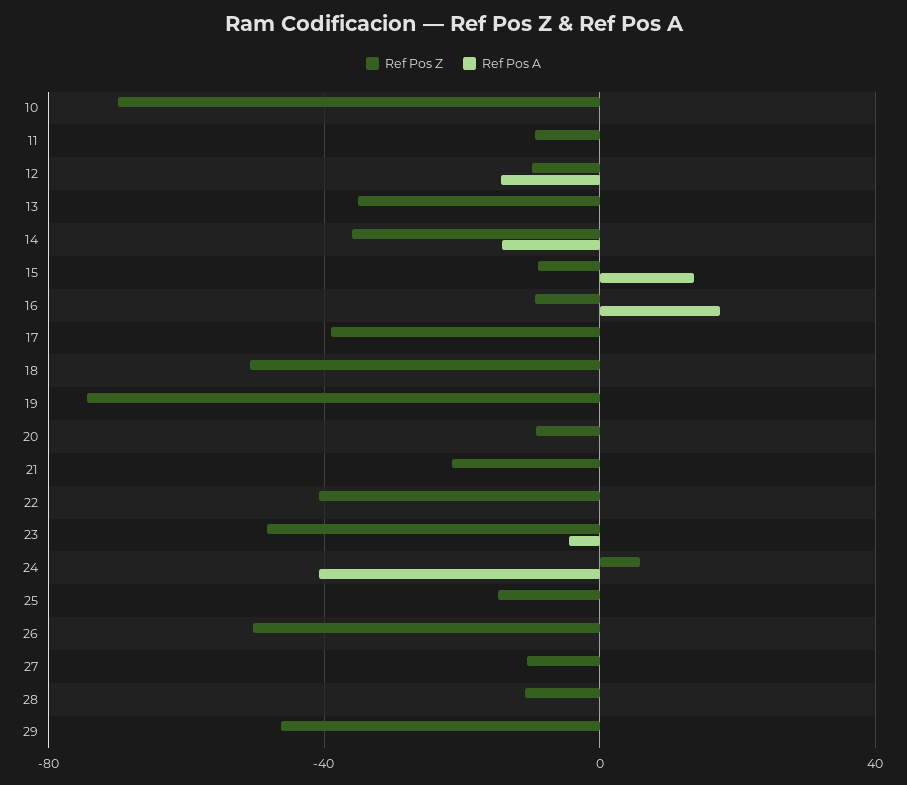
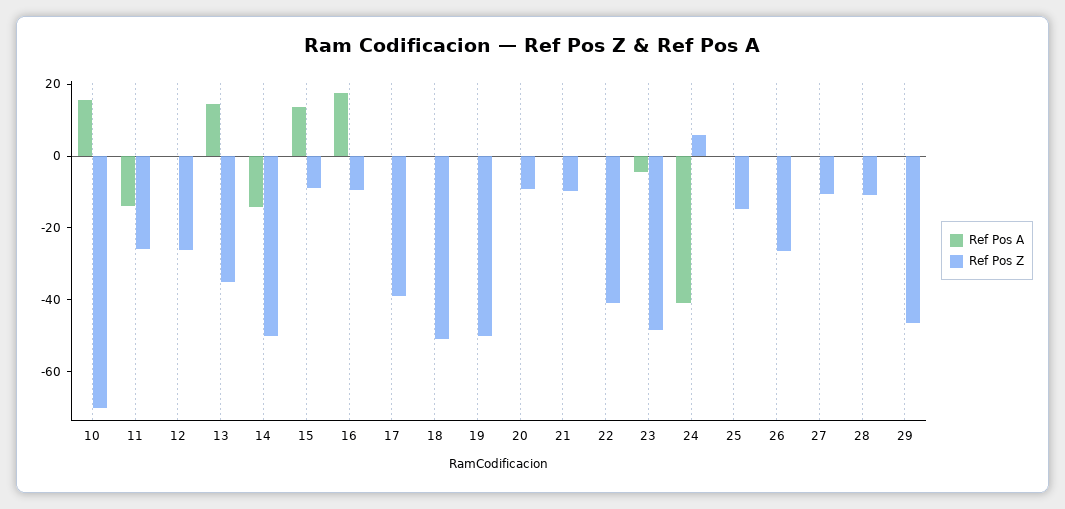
Ref Pos A, 10: 0 -> 15
Ref Pos Z, 11: -10 -> -25
Ref Pos A, 11: 0 -> -15
Ref Pos Z, 12: -10 -> -25
Ref Pos A, 12: -15 -> 0
Ref Pos A, 13: 0 -> 15
Ref Pos Z, 14: -35 -> -50
Ref Pos Z, 19: -75 -> -50
Ref Pos Z, 21: -20 -> -10
Ref Pos Z, 26: -50 -> -25

